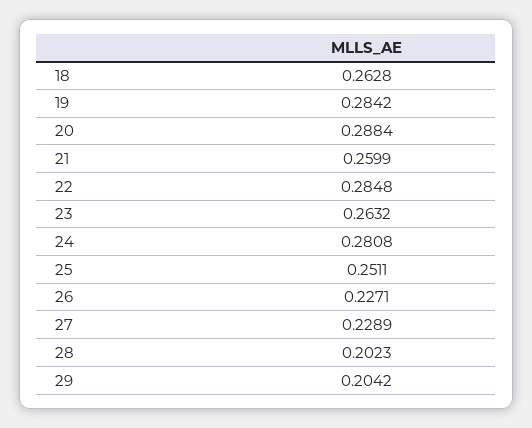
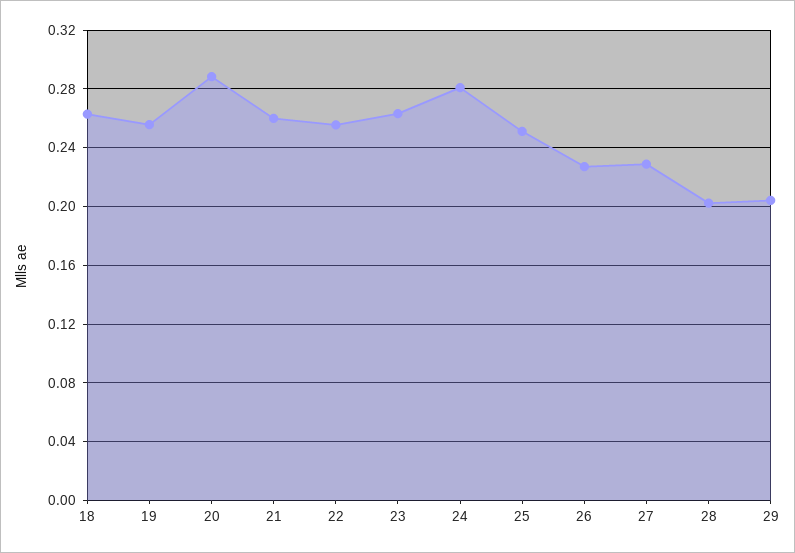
19: 0.2842 -> 0.255
22: 0.2848 -> 0.255

